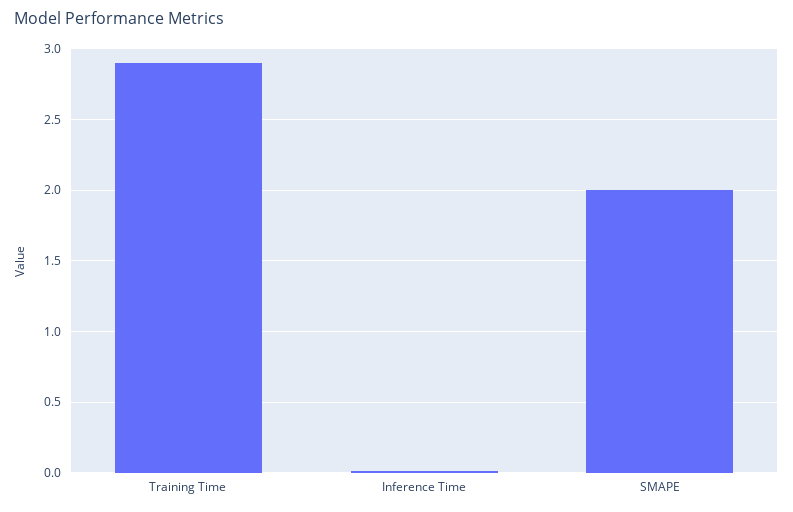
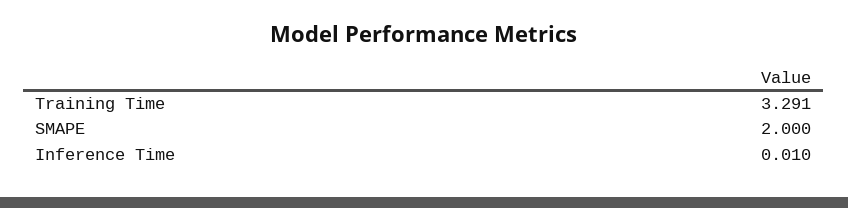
Training Time: 2.9 -> 3.291

